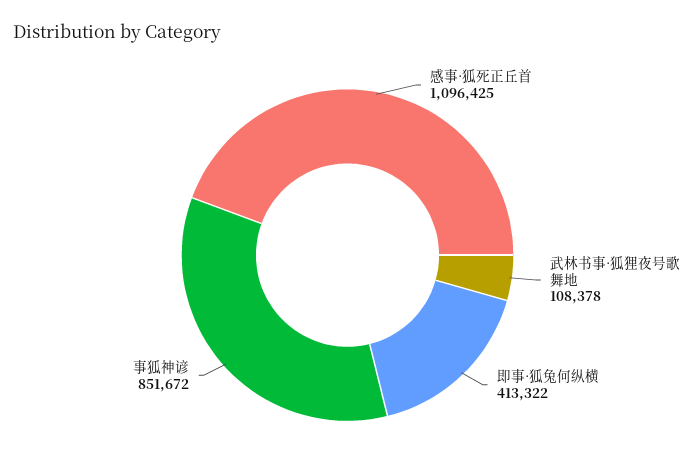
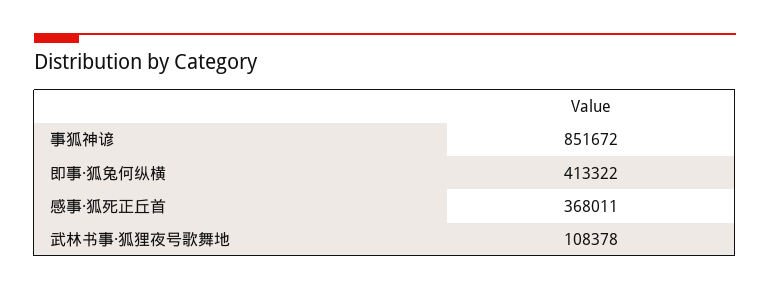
感事·狐死正丘首: 1096425 -> 368011

